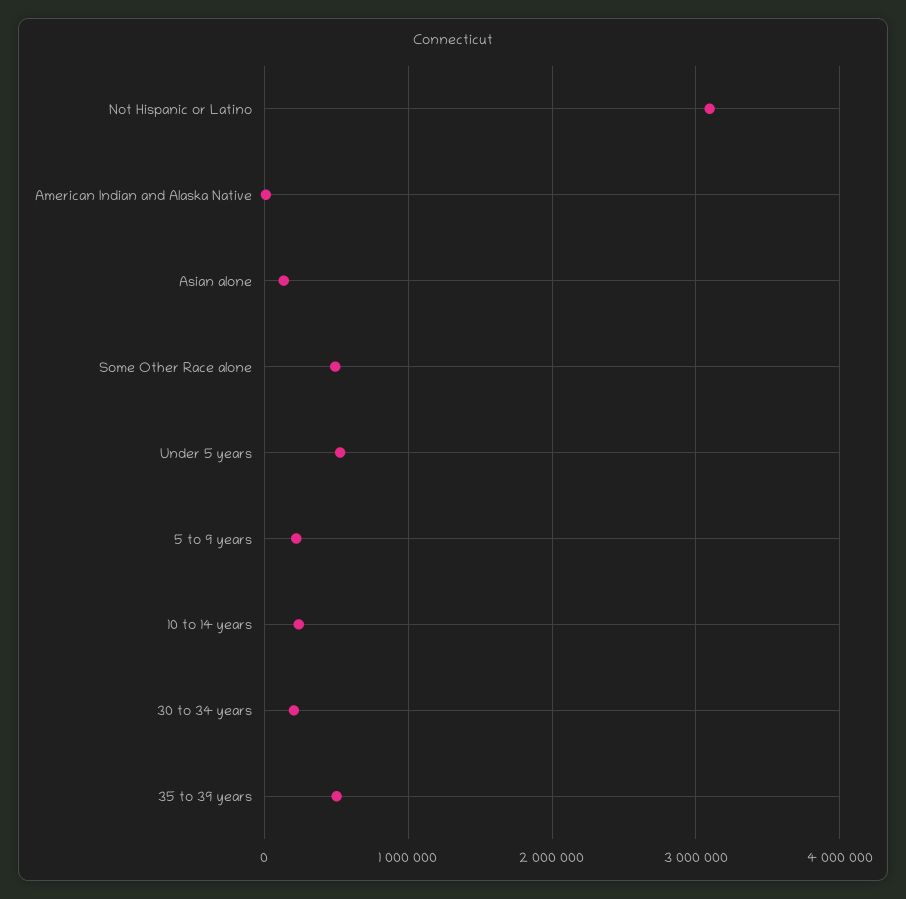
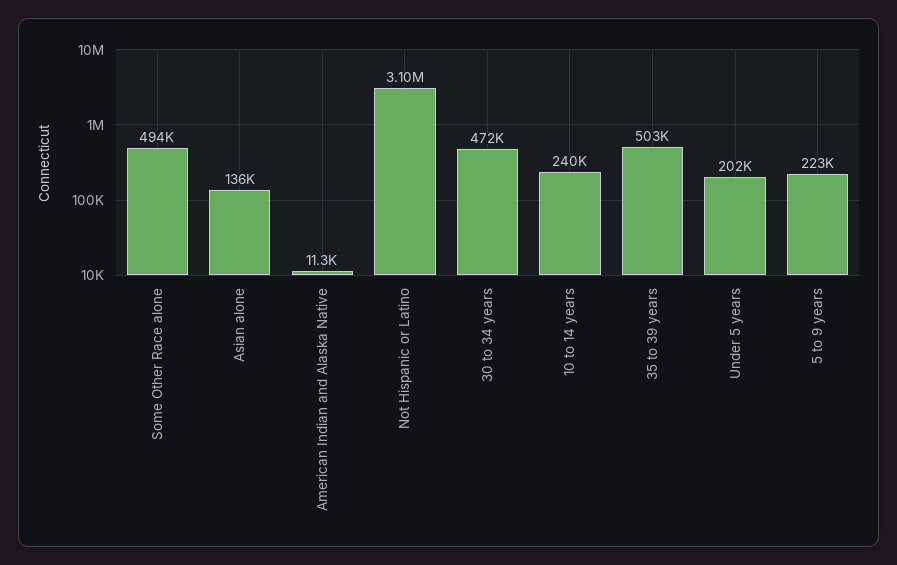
Under 5 years: 500000 -> 202000
30 to 34 years: 200000 -> 472000

